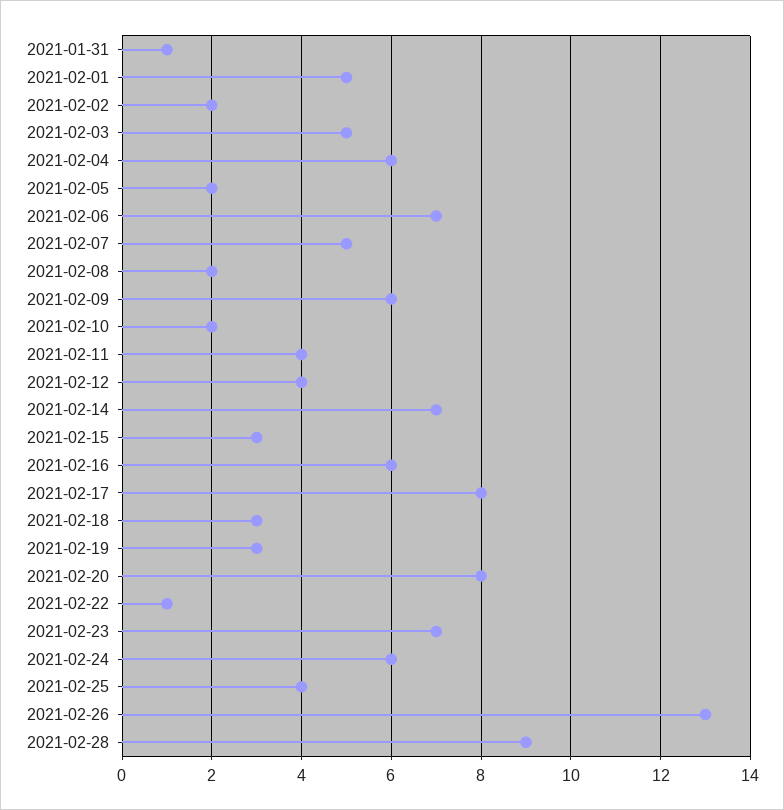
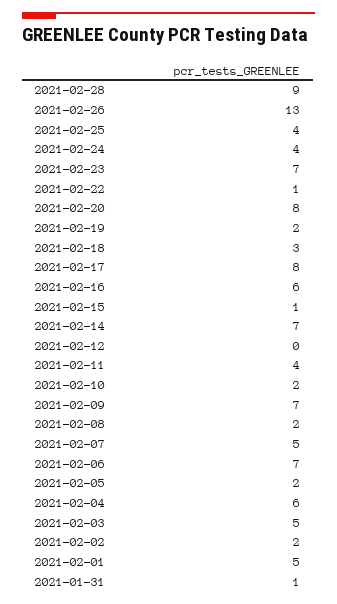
2021-02-09: 6 -> 7
2021-02-12: 4 -> 0
2021-02-15: 3 -> 1
2021-02-19: 3 -> 2
2021-02-24: 6 -> 4

